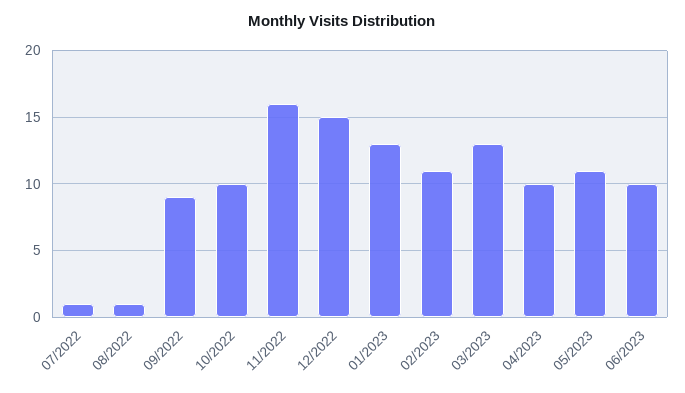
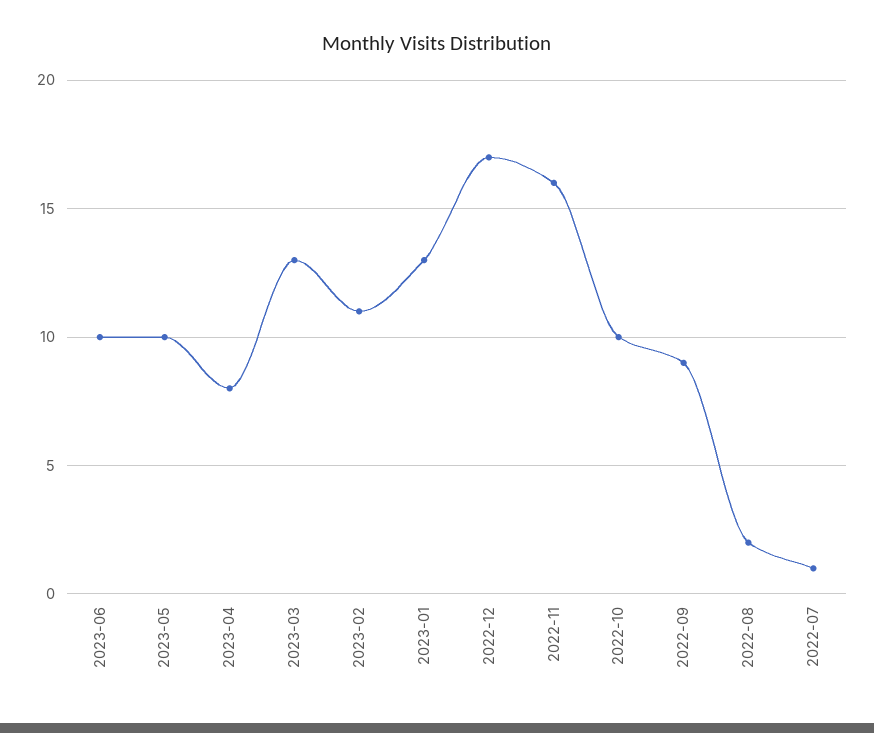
08/2022: 1 -> 2
12/2022: 15 -> 17
04/2023: 10 -> 8
05/2023: 11 -> 10

